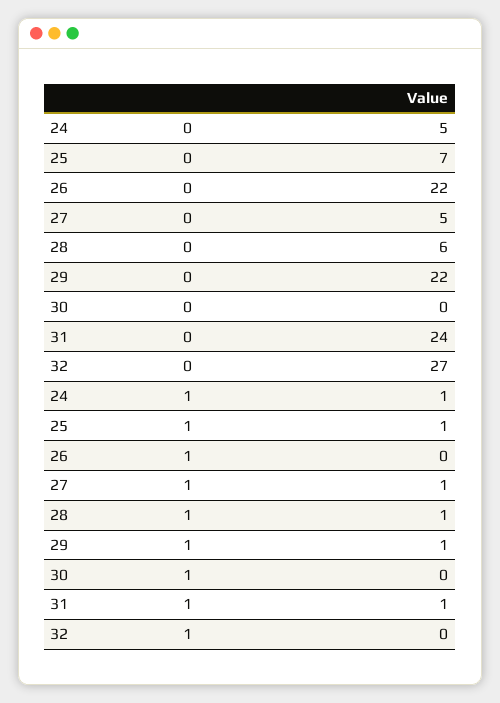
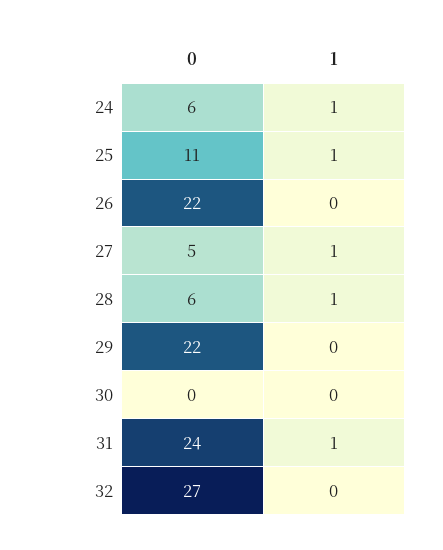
24, 0: 5 -> 6
25, 0: 7 -> 11
29, 1: 1 -> 0

